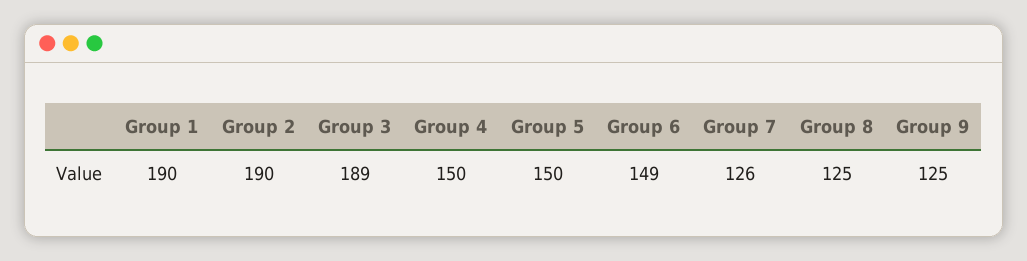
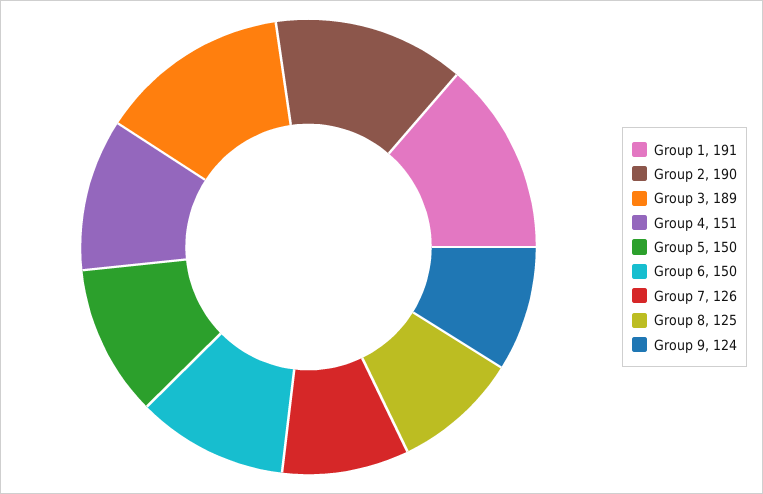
Group 1: 190 -> 191
Group 4: 150 -> 151
Group 6: 149 -> 150
Group 9: 125 -> 124

